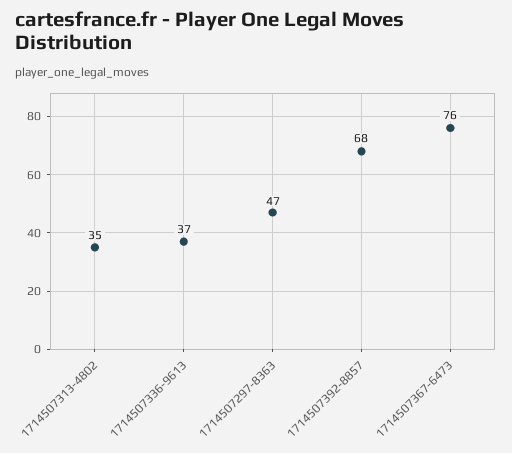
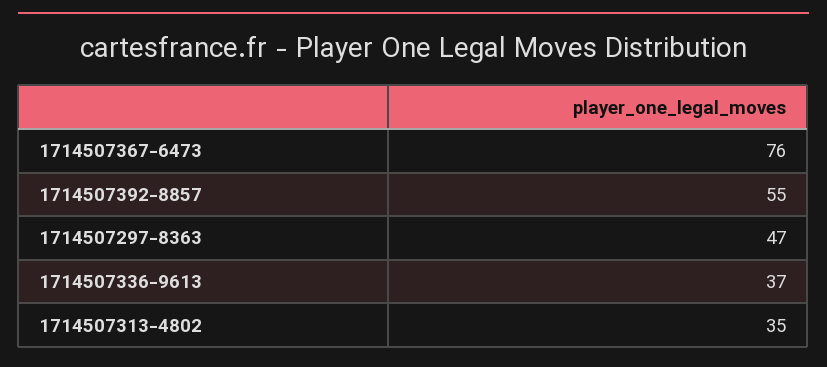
1714507392-8857: 68 -> 55

